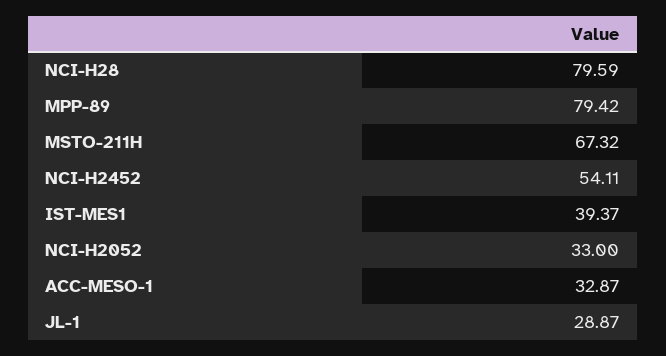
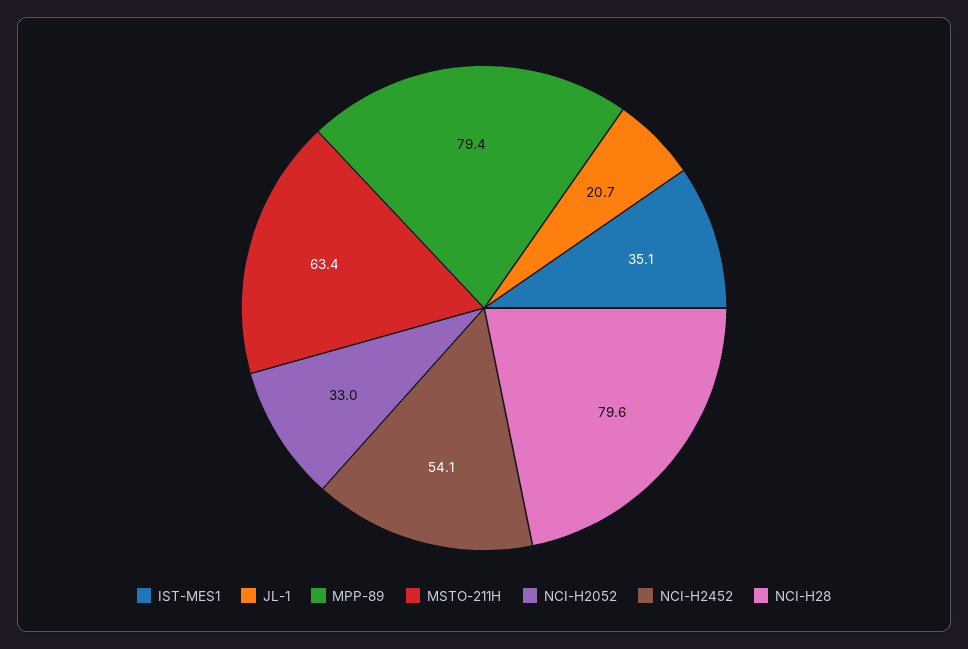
MSTO-211H: 67.32 -> 63.4
IST-MES1: 39.37 -> 35.1
ACC-MESO-1: 32.87 -> none
JL-1: 28.87 -> 20.7

